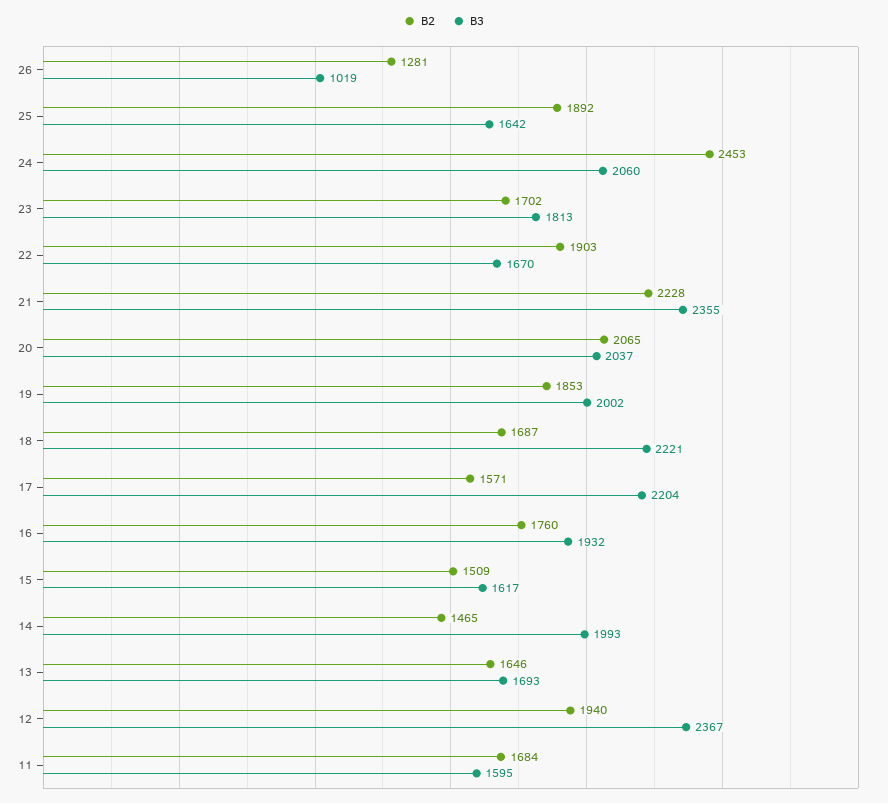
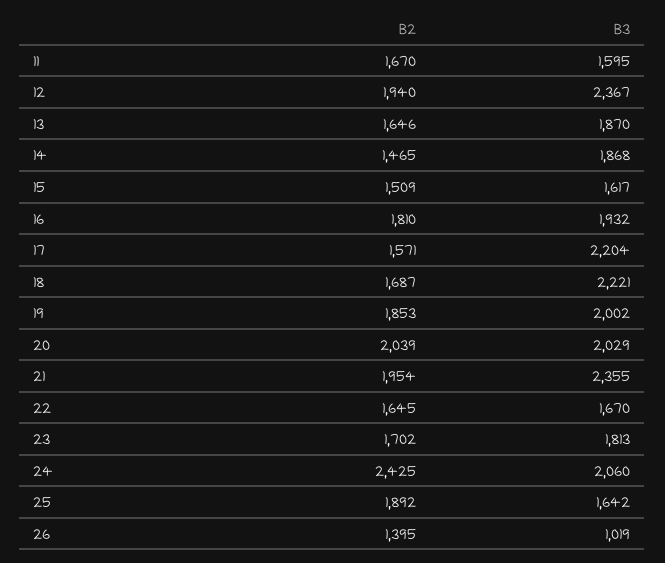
B2, 26: 1281 -> 1395
B2, 24: 2453 -> 2425
B2, 22: 1903 -> 1645
B2, 21: 2228 -> 1954
B2, 20: 2065 -> 2039
B3, 20: 2037 -> 2029
B2, 16: 1760 -> 1810
B3, 14: 1993 -> 1868
B3, 13: 1693 -> 1870
B2, 11: 1684 -> 1670

